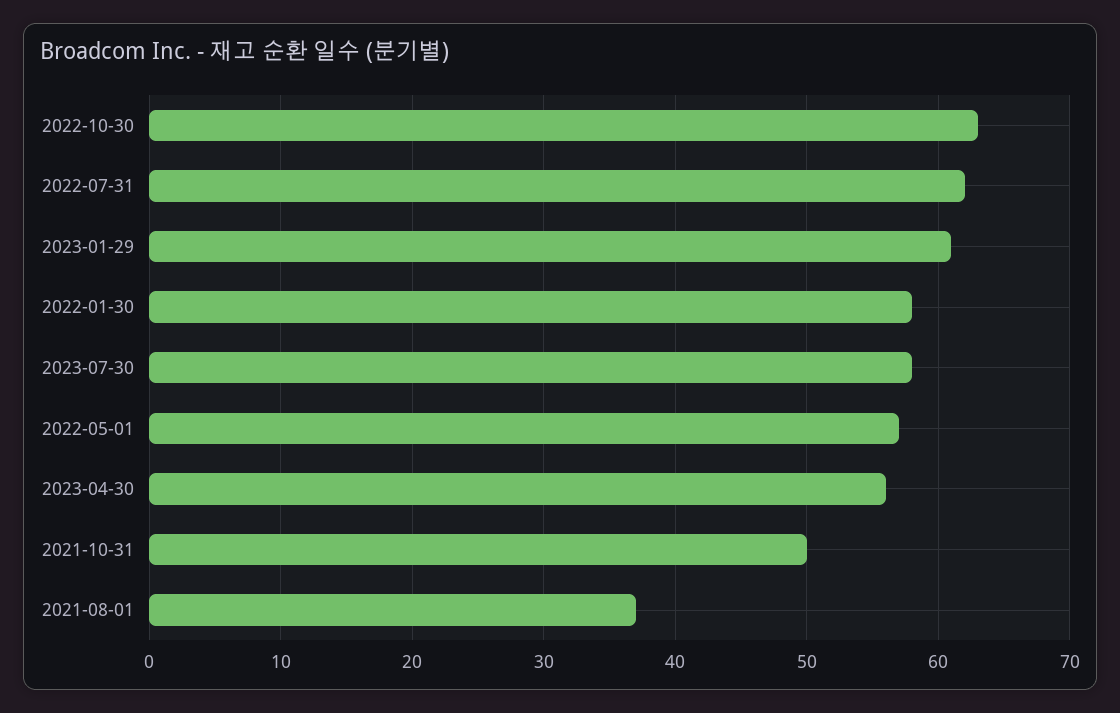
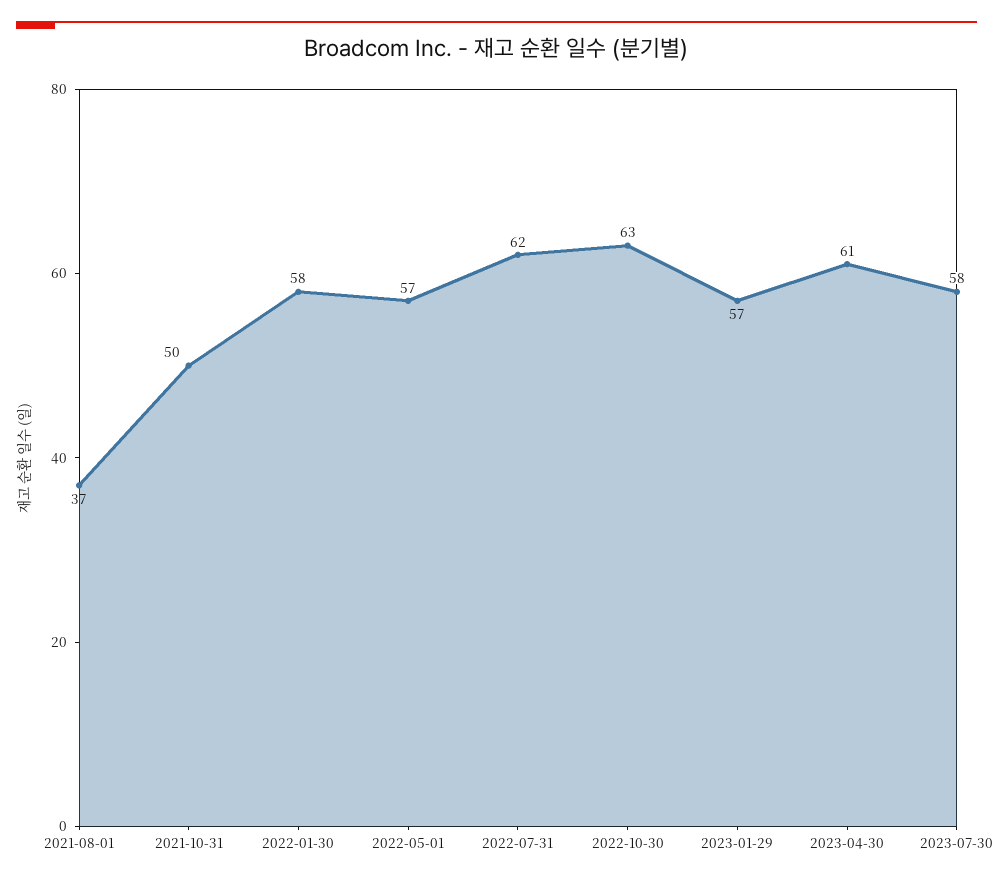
2023-01-29: 61 -> 57
2023-04-30: 56 -> 61

